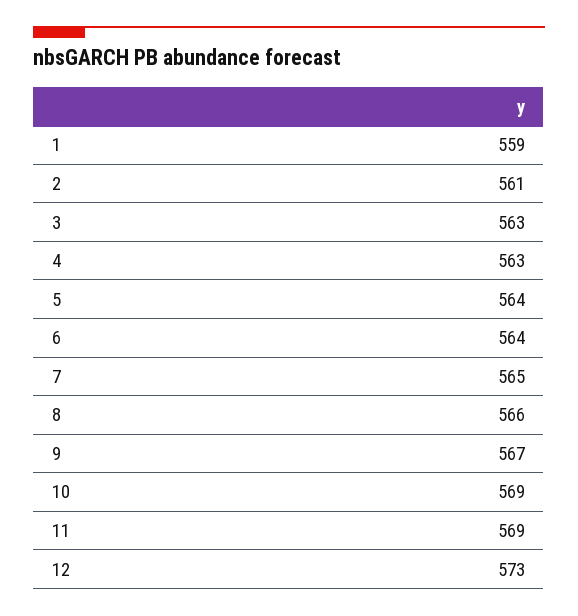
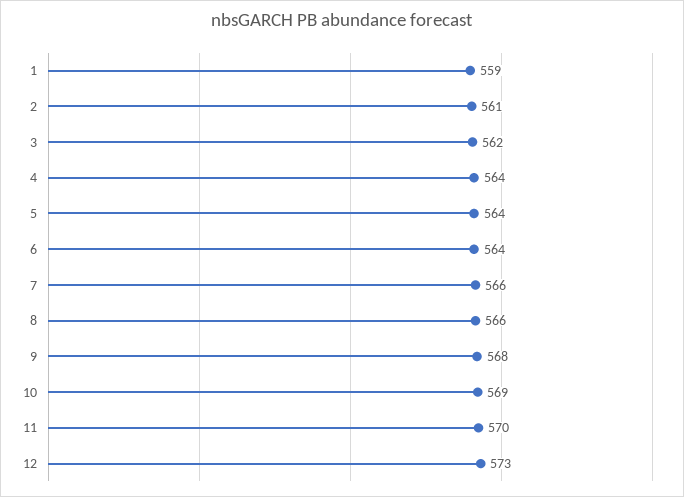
3: 563 -> 562
4: 563 -> 564
7: 565 -> 566
9: 567 -> 568
11: 569 -> 570

